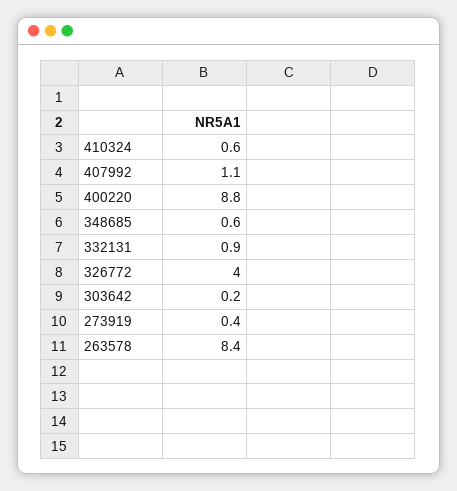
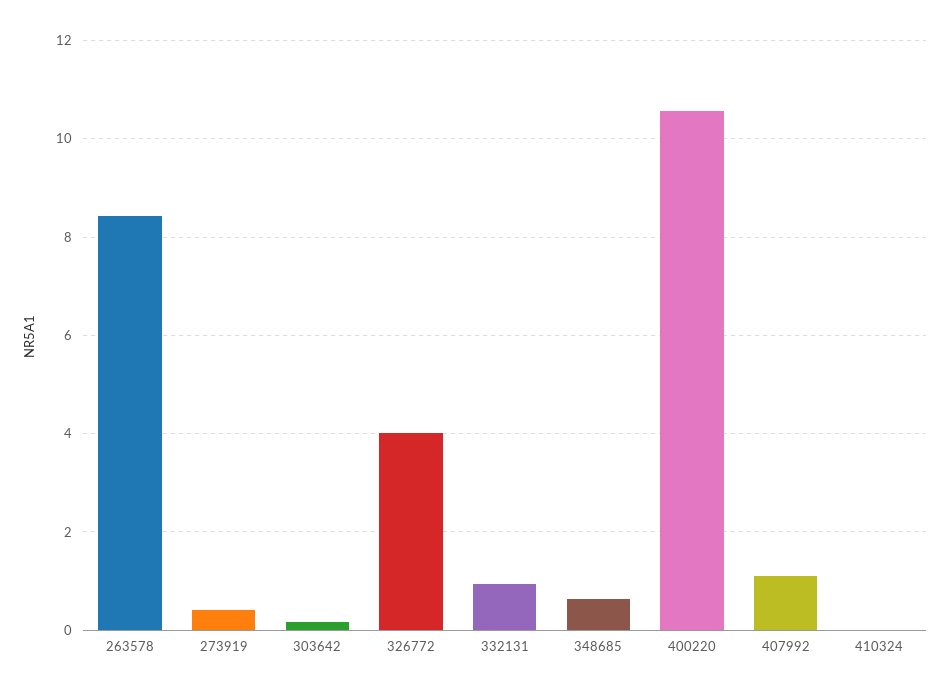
410324: 0.6 -> 0
400220: 8.8 -> 10.6

